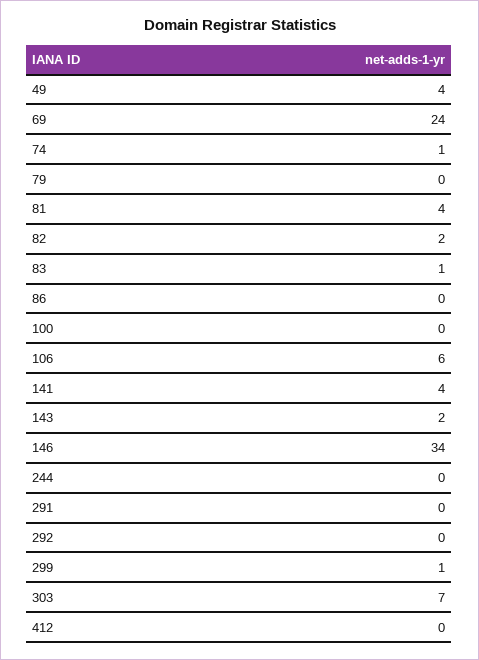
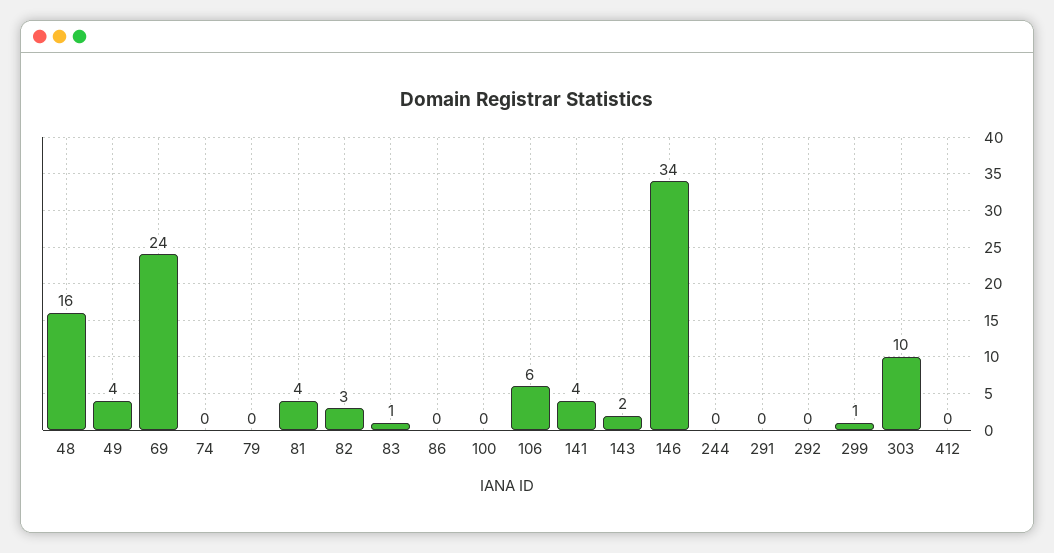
74: 1 -> 0
82: 2 -> 3
303: 7 -> 10
48: none -> 16

